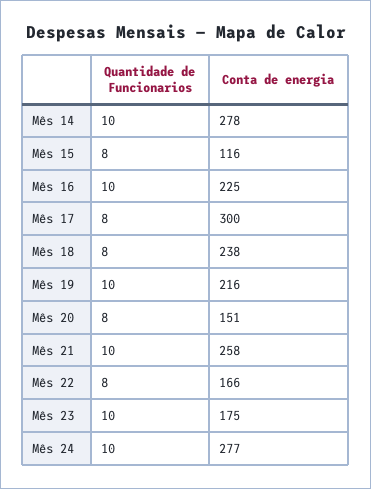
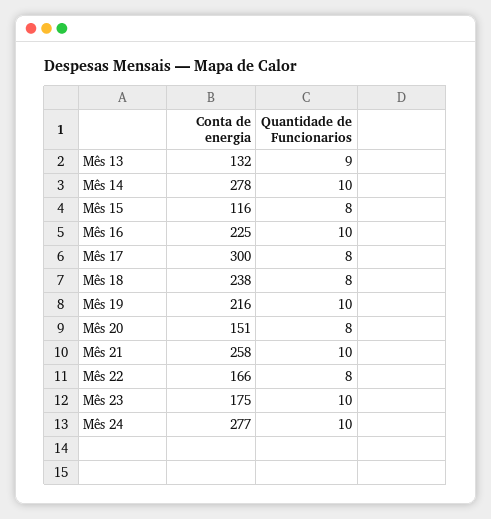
Conta de energia, Mês 13: none -> 132
Quantidade de Funcionarios, Mês 13: none -> 9

